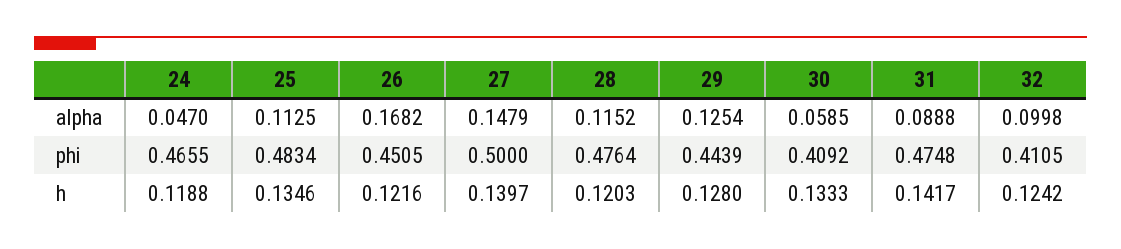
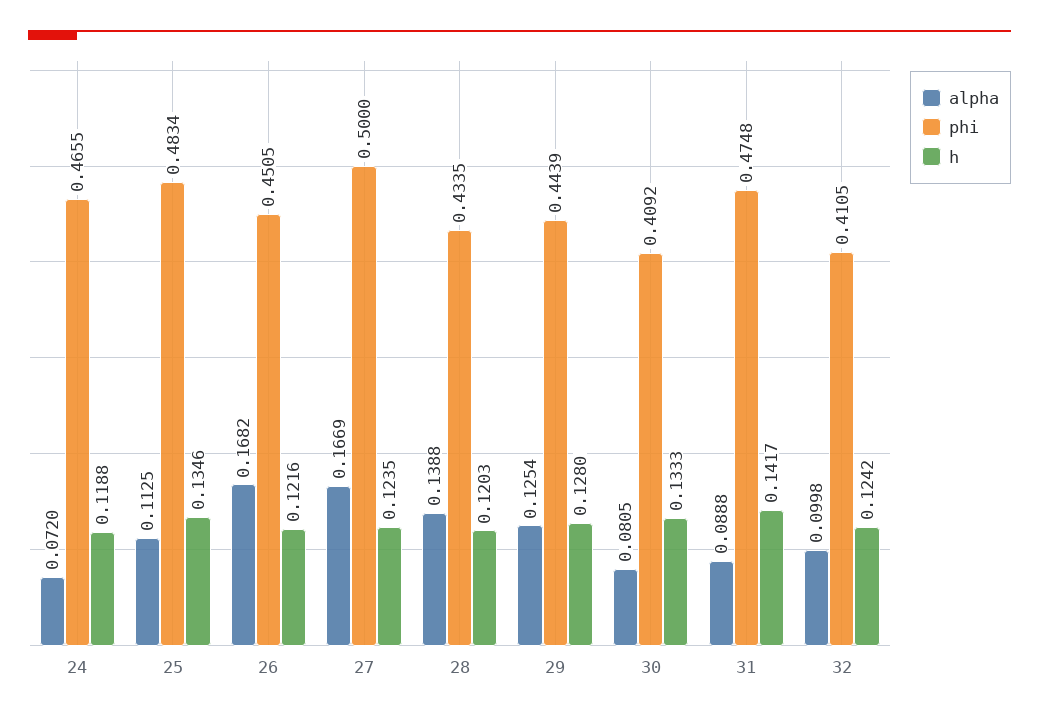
alpha, 24: 0.047 -> 0.072
alpha, 27: 0.1479 -> 0.1669
alpha, 28: 0.1152 -> 0.1388
alpha, 30: 0.0585 -> 0.0805
phi, 28: 0.4764 -> 0.4335
h, 27: 0.1397 -> 0.1235

